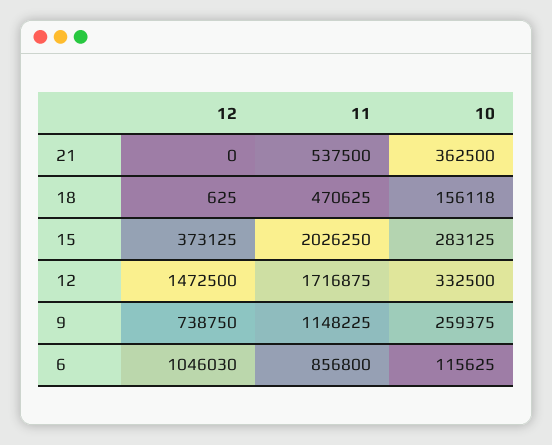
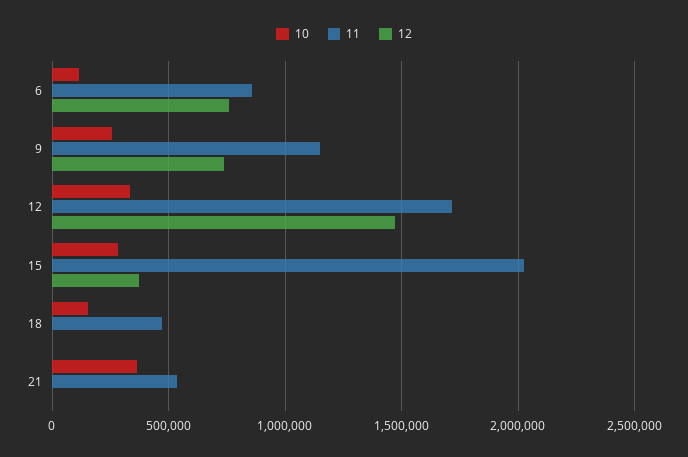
12, 6: 1046030 -> 750000

